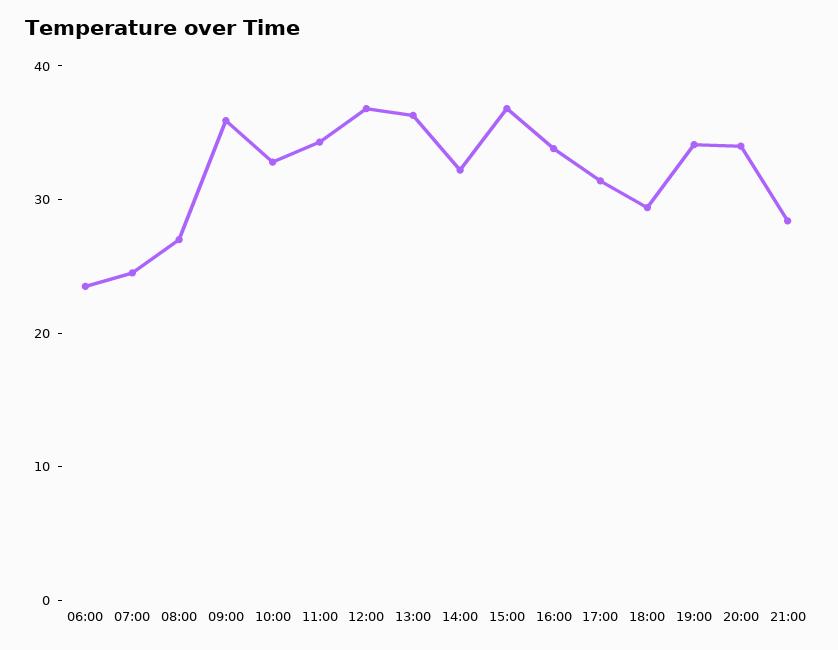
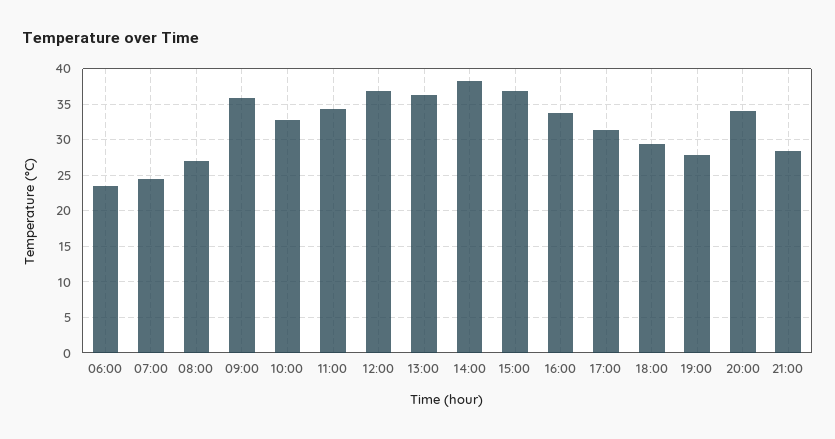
14:00: 32 -> 38
19:00: 34 -> 28

